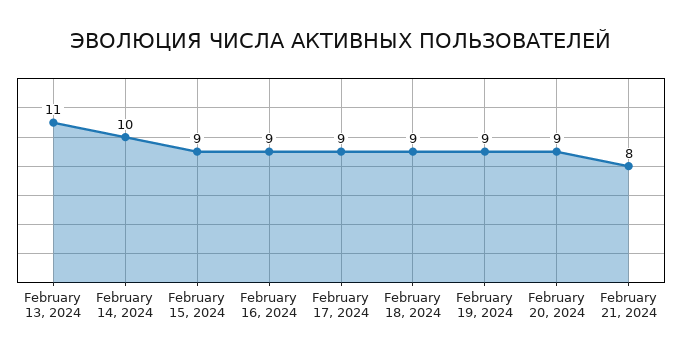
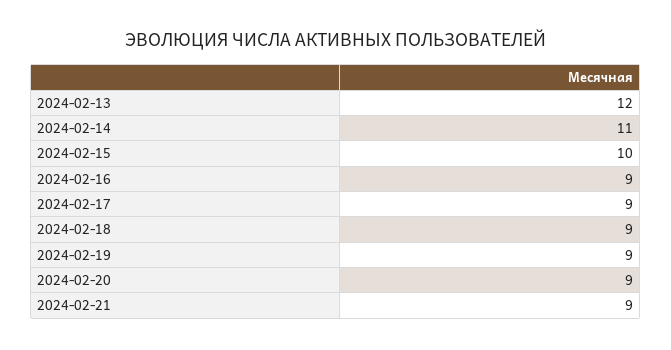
February 13, 2024: 11 -> 12
February 14, 2024: 10 -> 11
February 15, 2024: 9 -> 10
February 21, 2024: 8 -> 9

